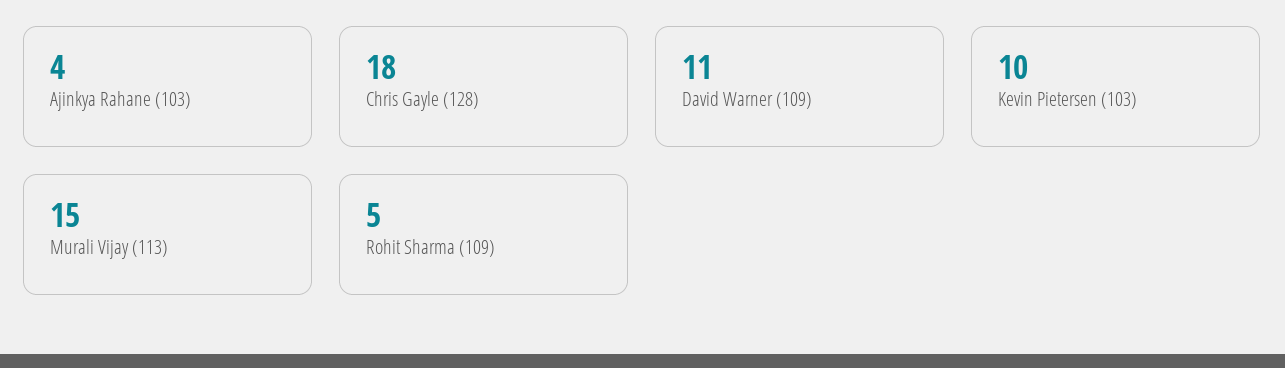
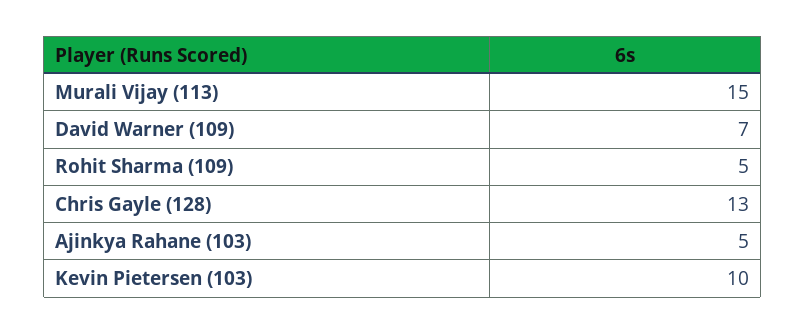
Ajinkya Rahane (103): 4 -> 5
Chris Gayle (128): 18 -> 13
David Warner (109): 11 -> 7

